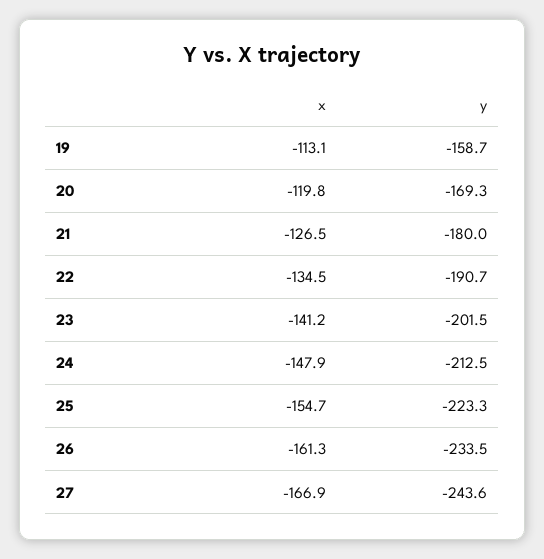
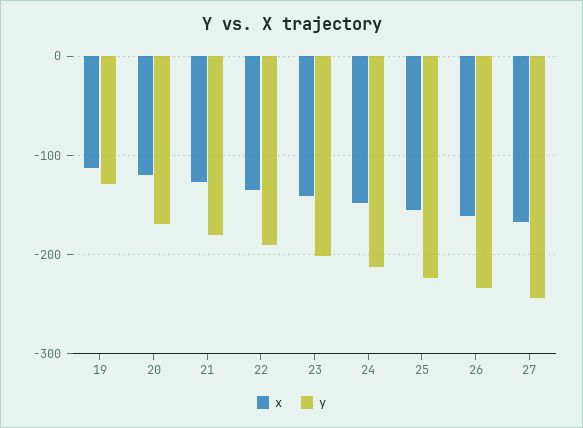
y, 19: -158.7 -> -130

